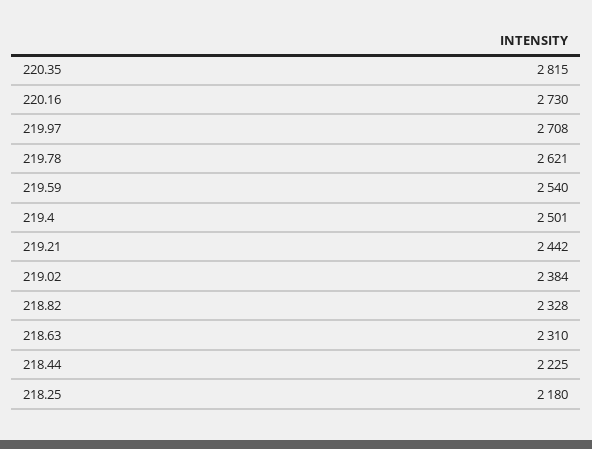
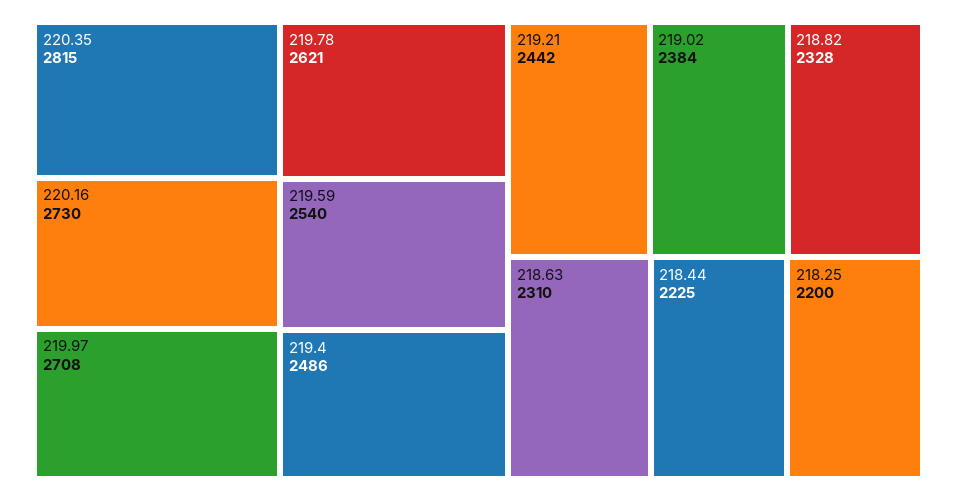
219.4: 2501 -> 2486
218.25: 2180 -> 2200

